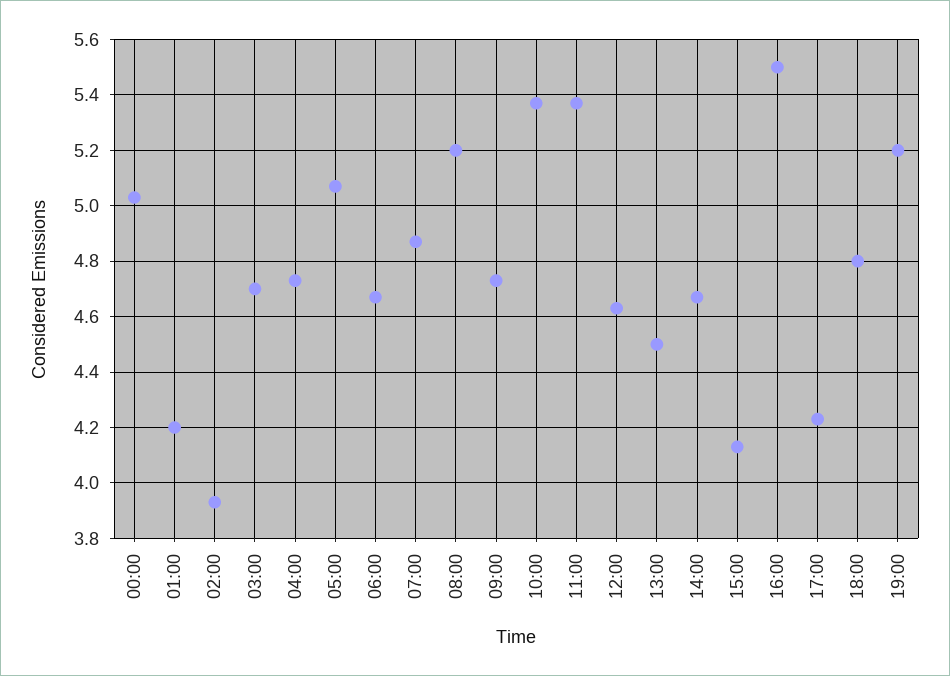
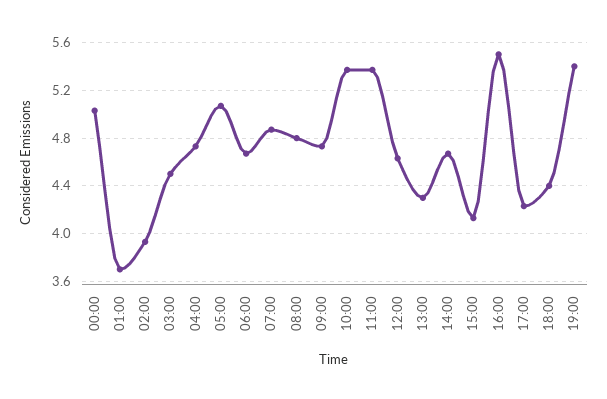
01:00: 4.2 -> 3.7
03:00: 4.7 -> 4.5
08:00: 5.2 -> 4.8
13:00: 4.5 -> 4.3
18:00: 4.8 -> 4.4
19:00: 5.2 -> 5.4

